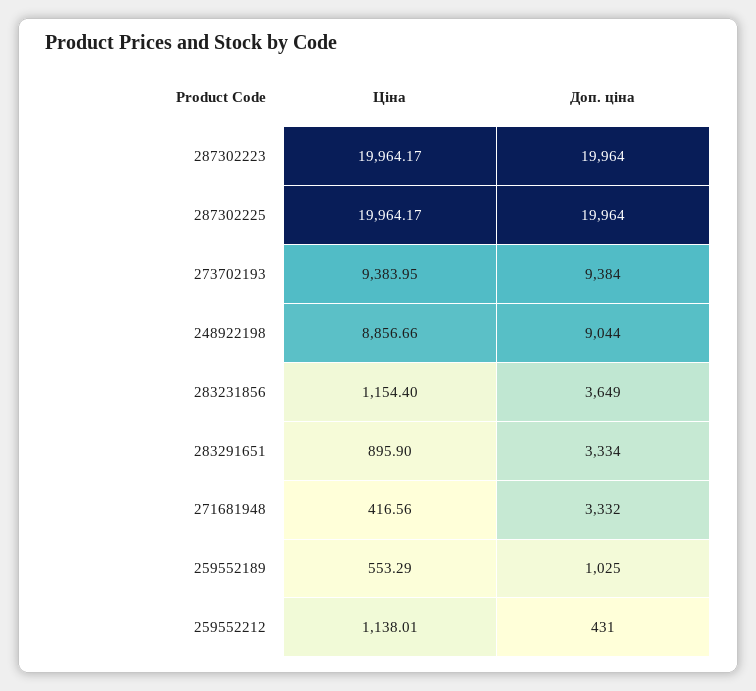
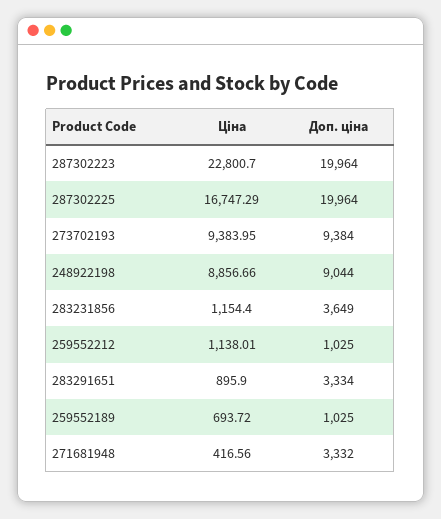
Ціна, 287302223: 19964.17 -> 22800.7
Ціна, 287302225: 19964.17 -> 16747.29
Ціна, 259552189: 553.29 -> 693.72
Доп. ціна, 259552212: 431 -> 1025

